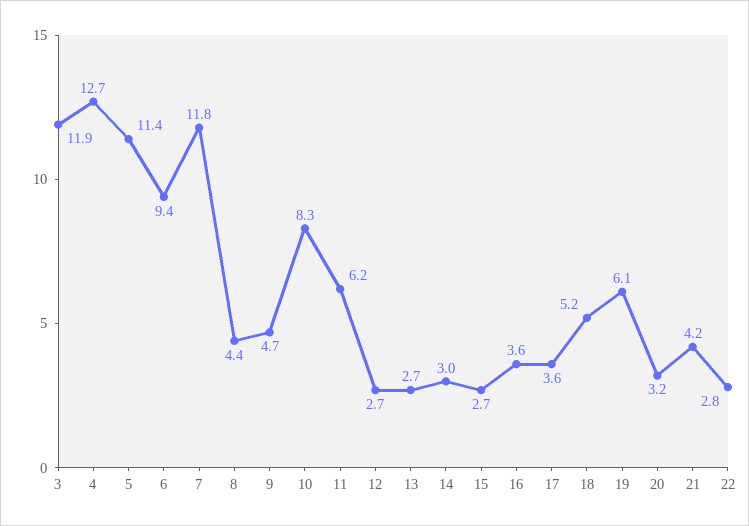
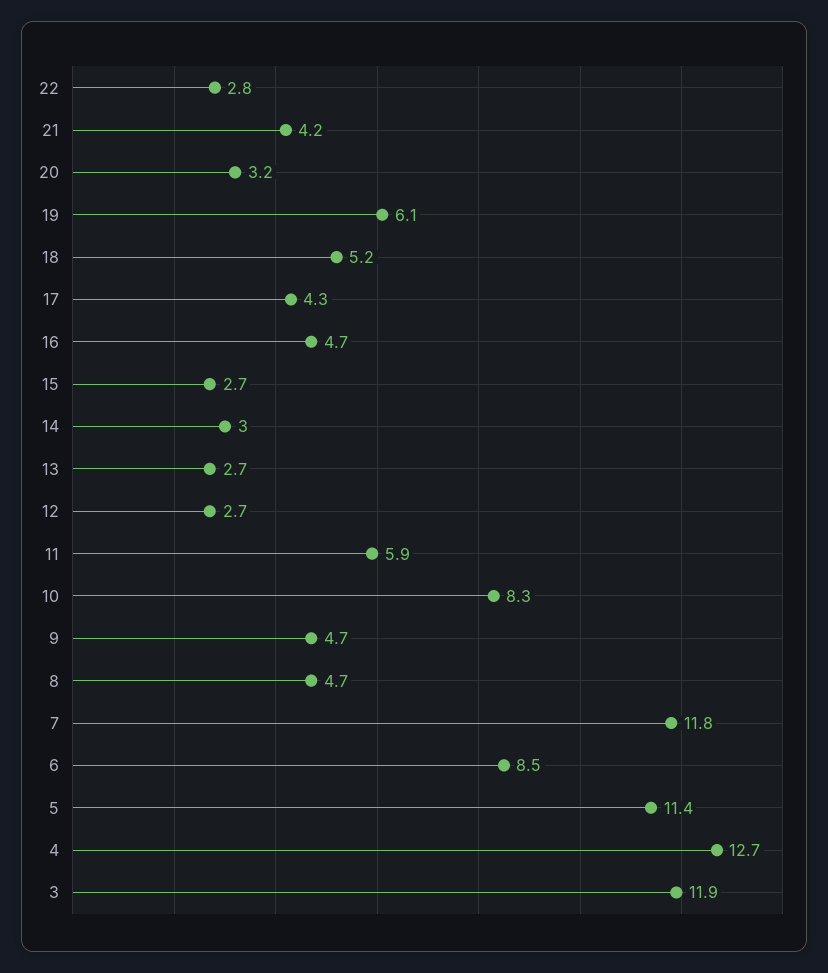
6: 9.4 -> 8.5
8: 4.4 -> 4.7
11: 6.2 -> 5.9
16: 3.6 -> 4.7
17: 3.6 -> 4.3

